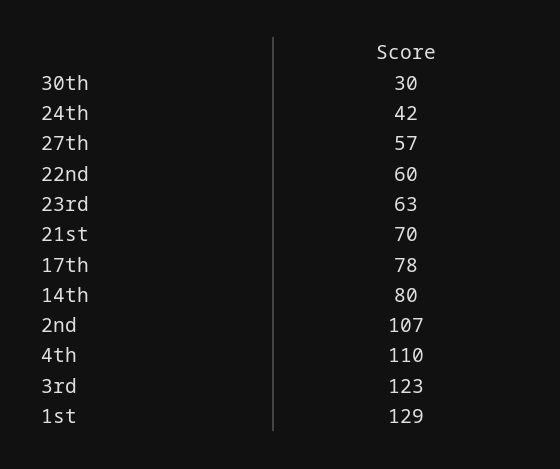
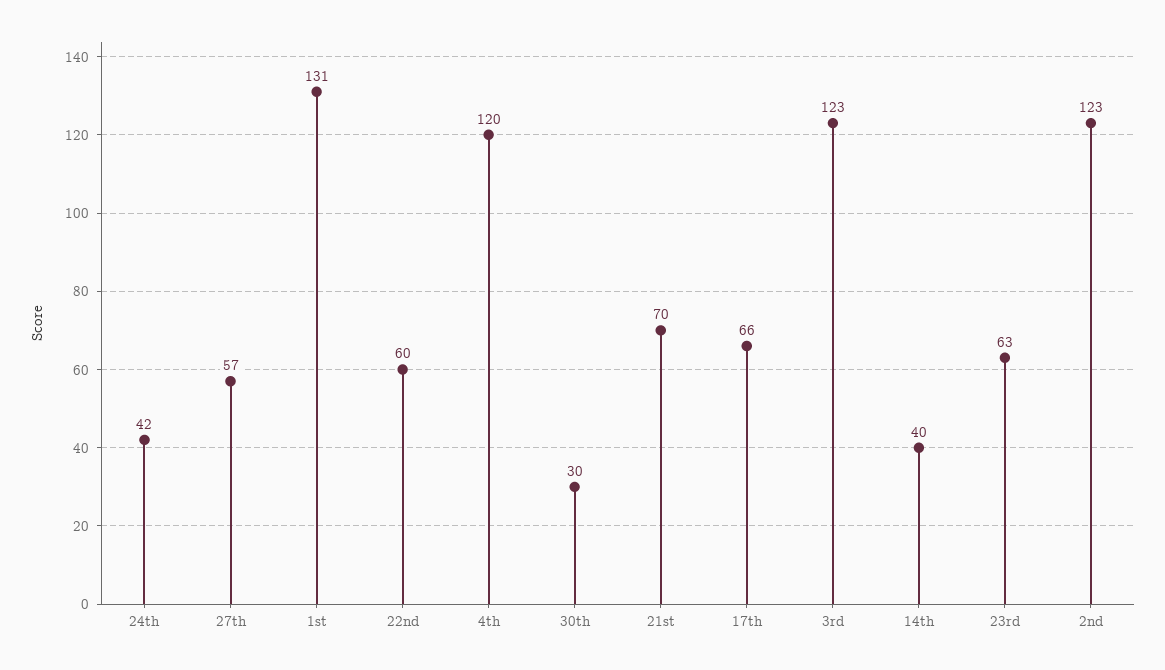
17th: 78 -> 66
14th: 80 -> 40
2nd: 107 -> 123
4th: 110 -> 120
1st: 129 -> 131

